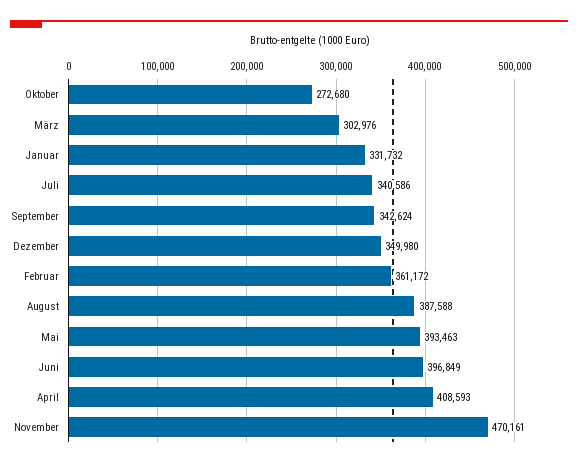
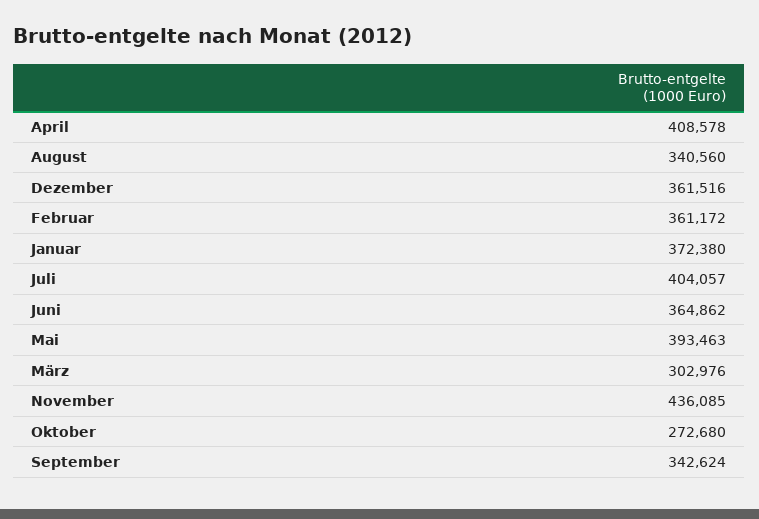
Januar: 331732 -> 372380
Juli: 340586 -> 404057
Dezember: 349980 -> 361516
August: 387588 -> 340560
Juni: 396849 -> 364862
April: 408593 -> 408578
November: 470161 -> 436085

